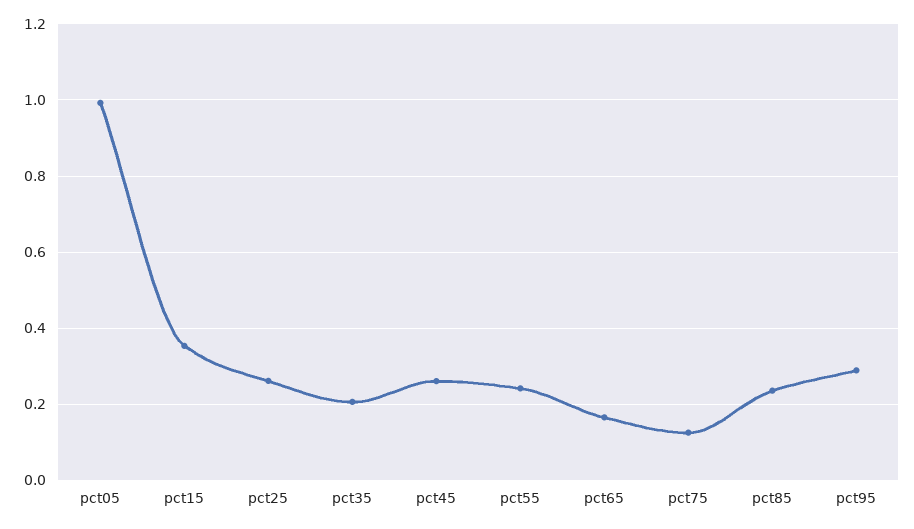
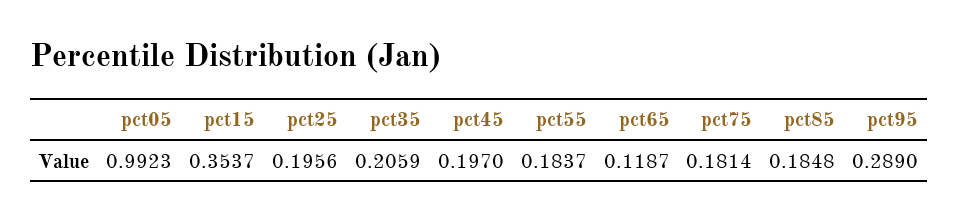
pct25: 0.26 -> 0.1956
pct45: 0.26 -> 0.197
pct55: 0.24 -> 0.1837
pct65: 0.16 -> 0.1187
pct75: 0.12 -> 0.1814
pct85: 0.24 -> 0.1848

